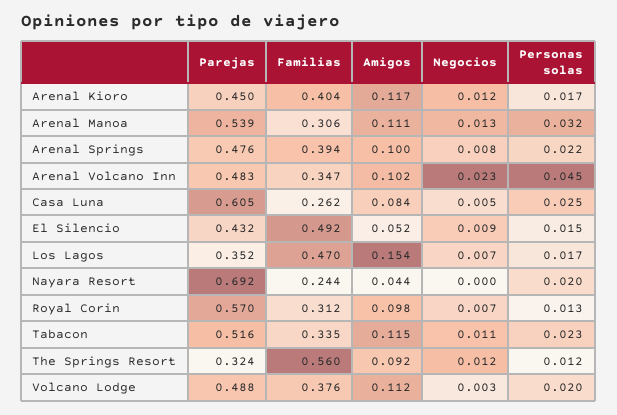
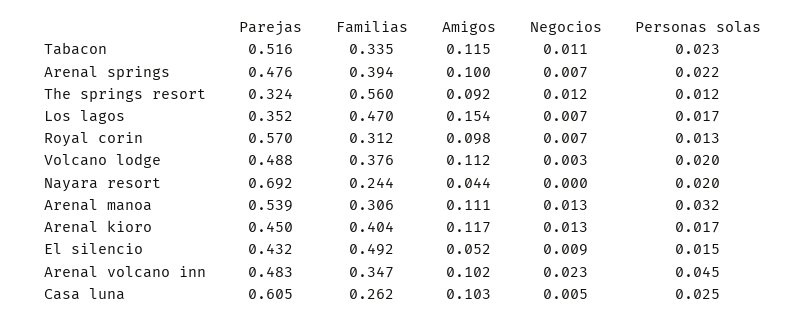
Negocios, Arenal Kioro: 0.012 -> 0.013
Negocios, Arenal Springs: 0.008 -> 0.007
Amigos, Casa Luna: 0.084 -> 0.103

